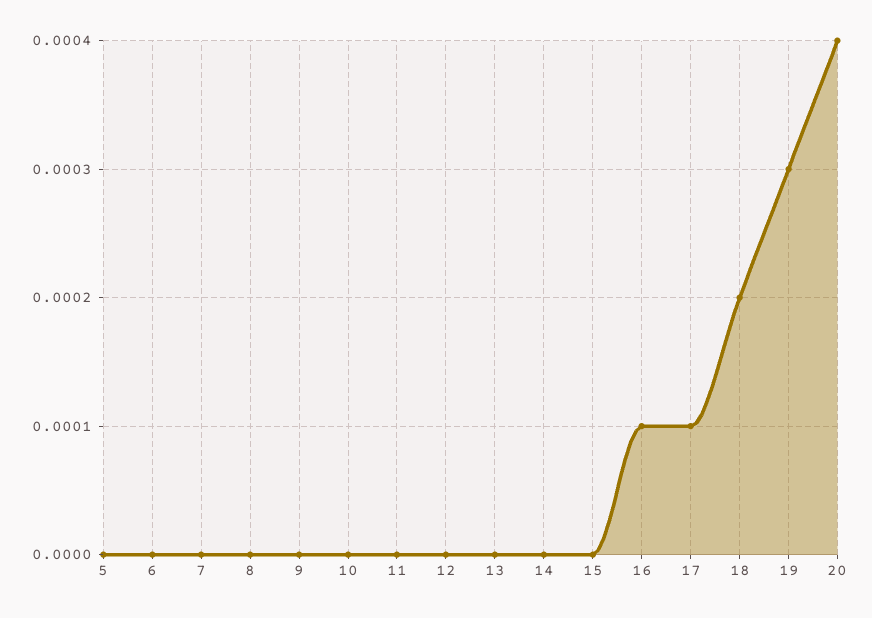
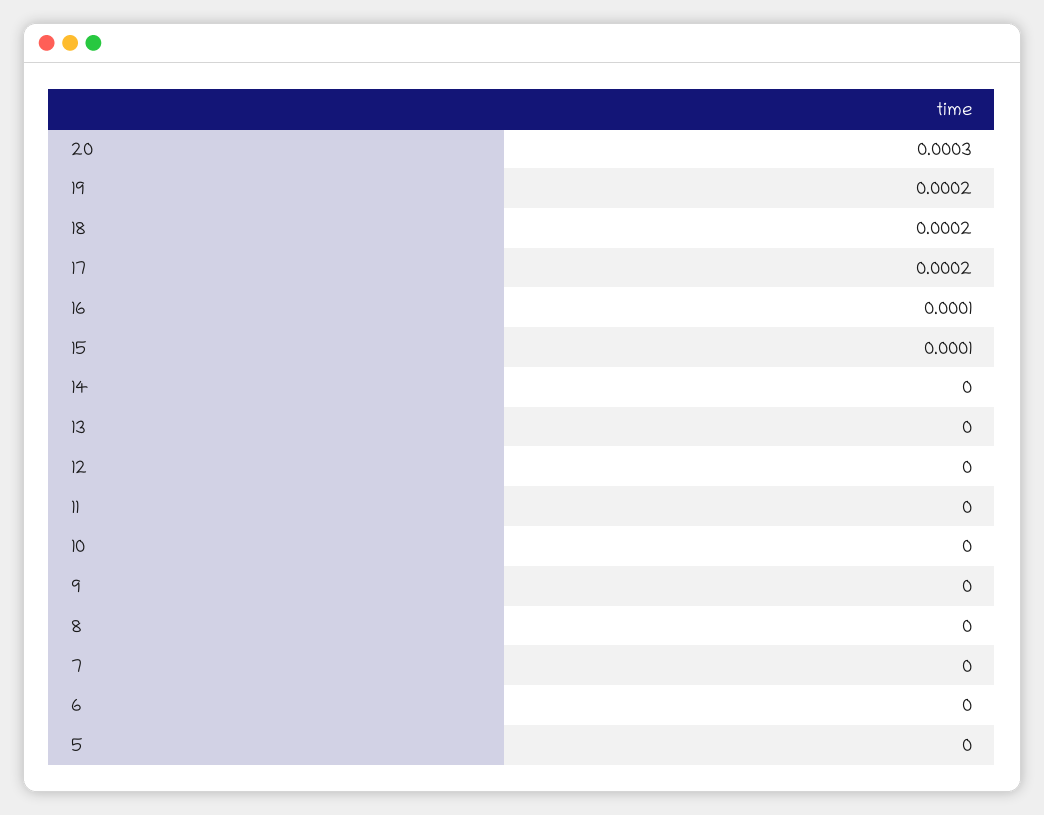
15: 0 -> 0.0001
17: 0.0001 -> 0.0002
19: 0.0003 -> 0.0002
20: 0.0004 -> 0.0003

